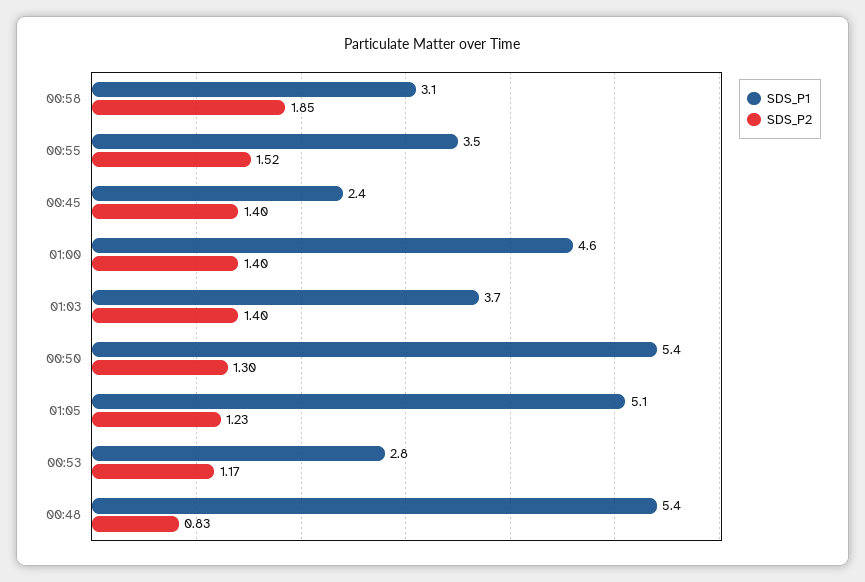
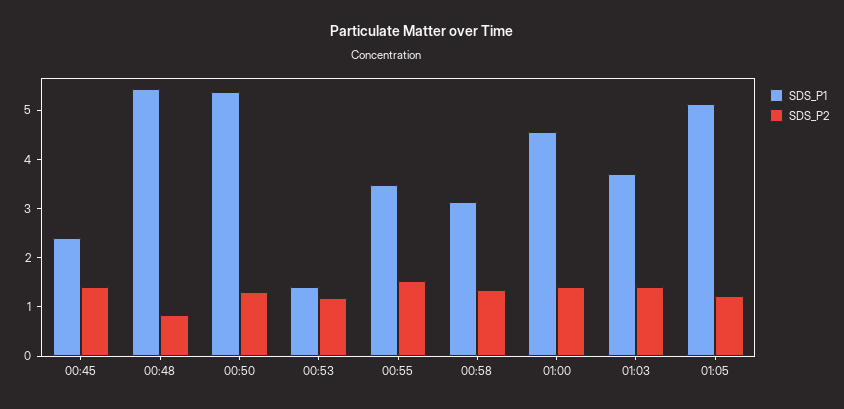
SDS_P2, 00:58: 1.85 -> 1.4
SDS_P1, 00:53: 2.8 -> 1.4

